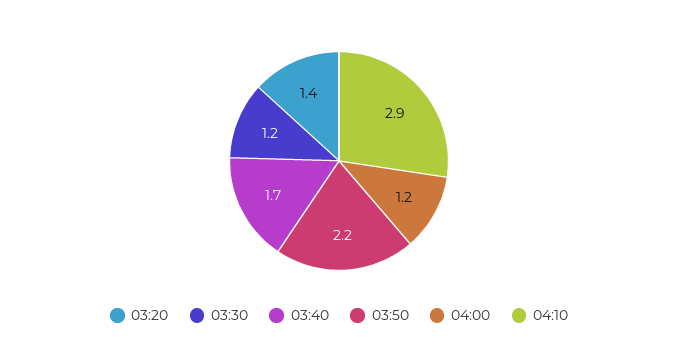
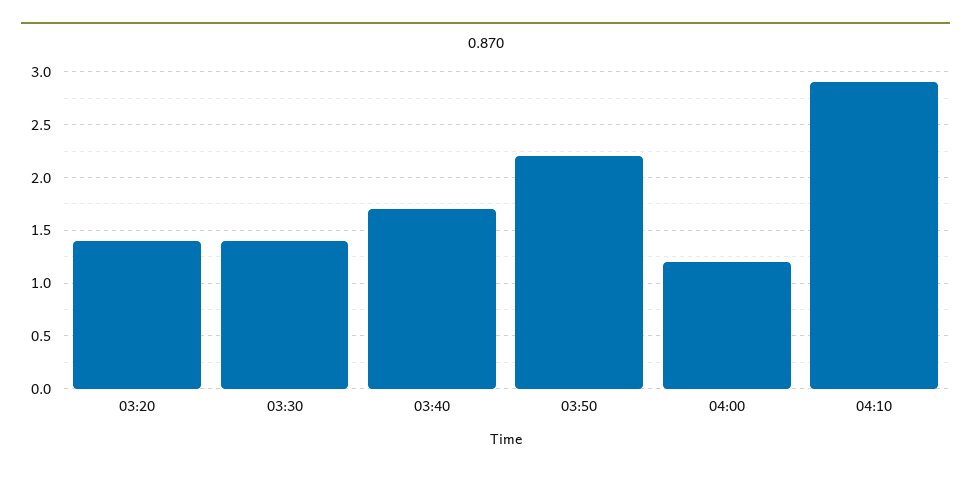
03:30: 1.2 -> 1.4

